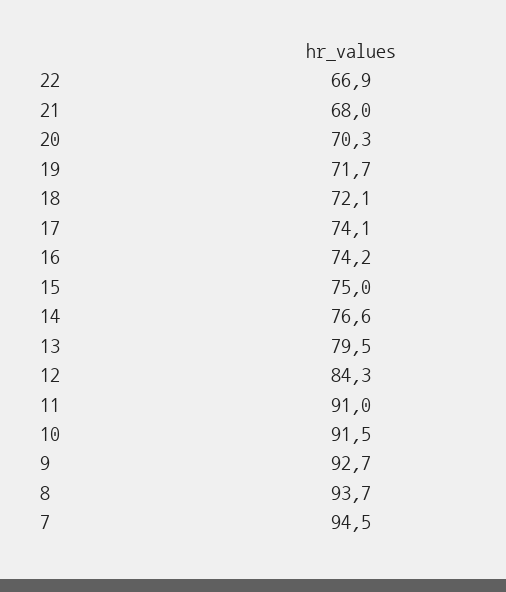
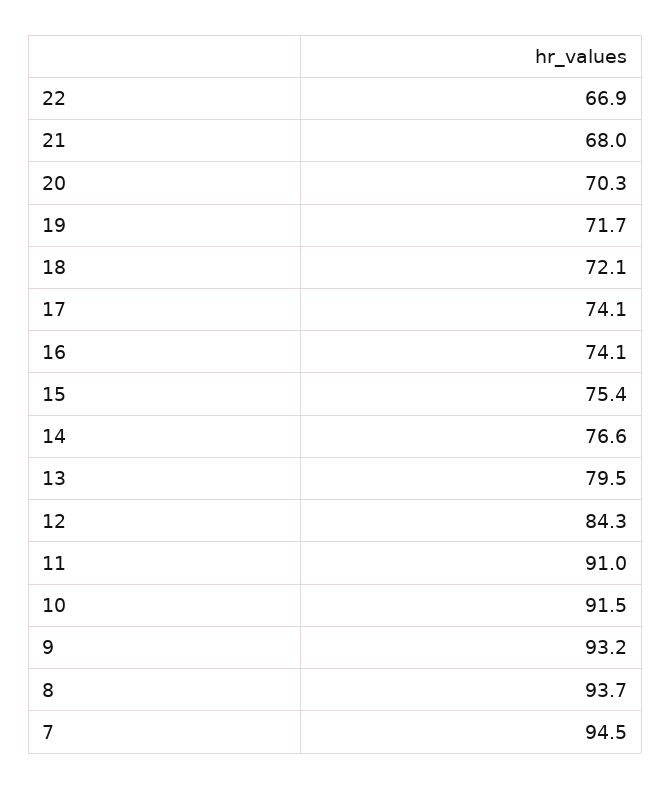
16: 74.2 -> 74.1
15: 75 -> 75.4
9: 92.7 -> 93.2

